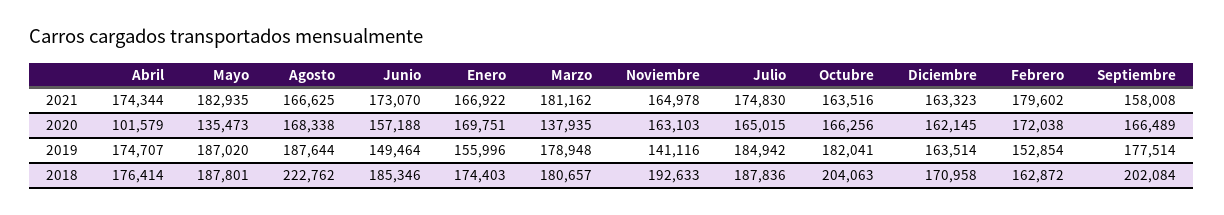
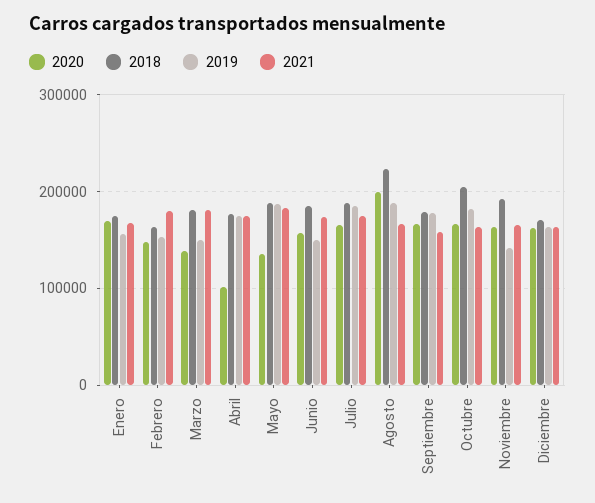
2020, Agosto: 168338 -> 200000
2020, Febrero: 172038 -> 150000
2019, Marzo: 178948 -> 150000
2018, Septiembre: 202084 -> 180000

